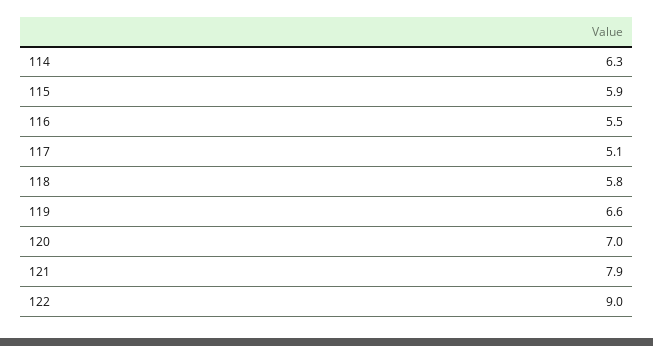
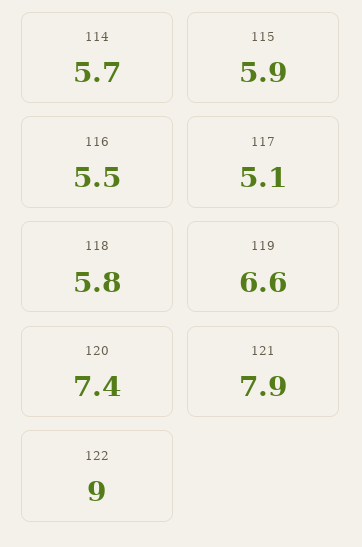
114: 6.3 -> 5.7
120: 7 -> 7.4

